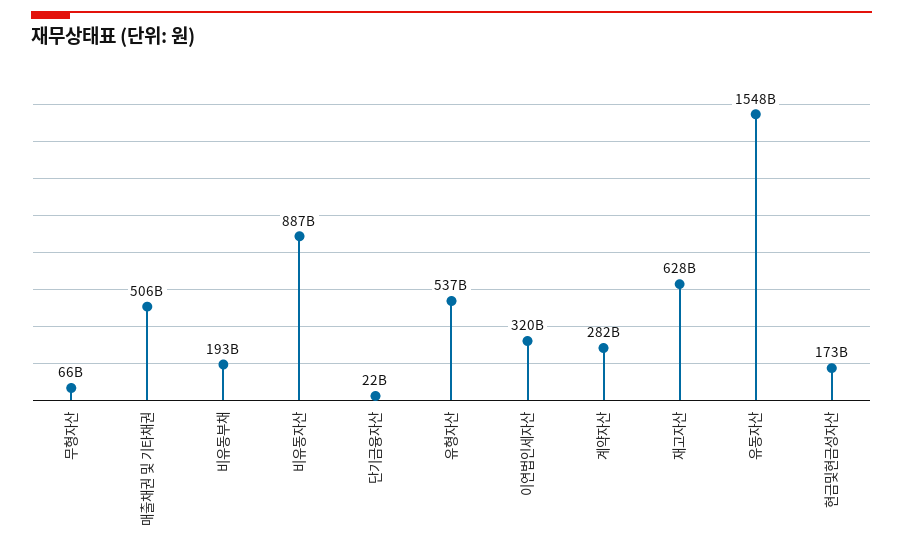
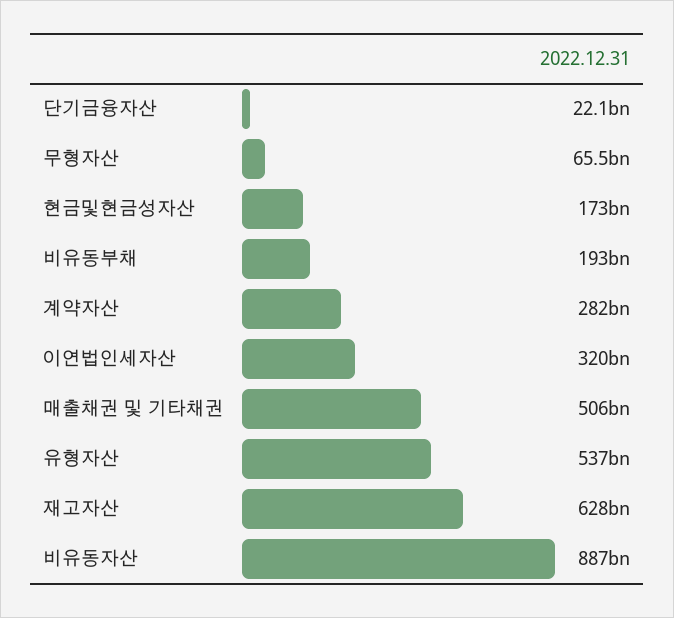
유동자산: 1548000000000 -> none

